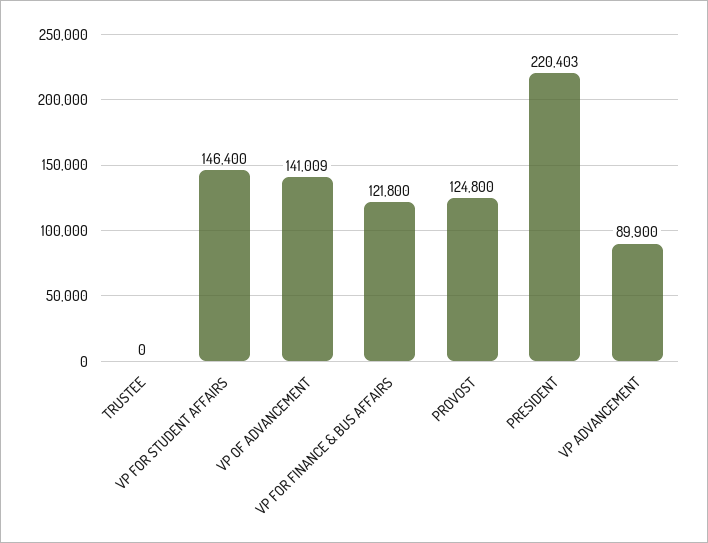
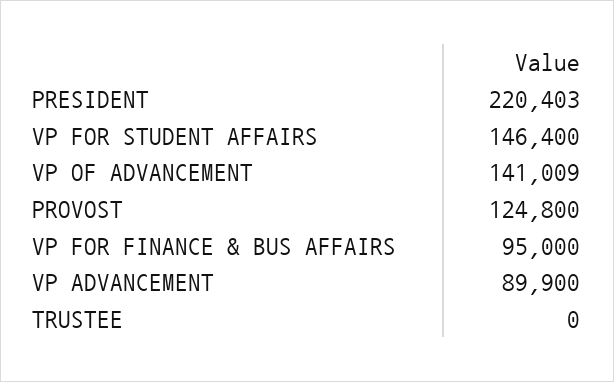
VP FOR FINANCE & BUS AFFAIRS: 121800 -> 95000

